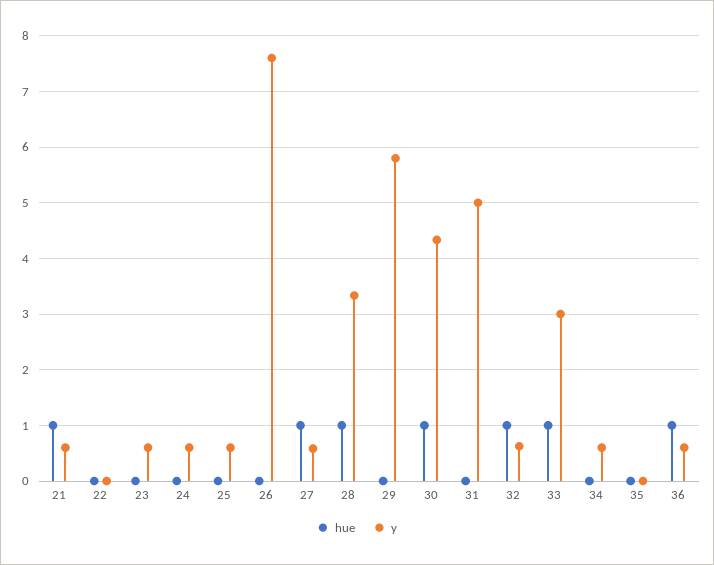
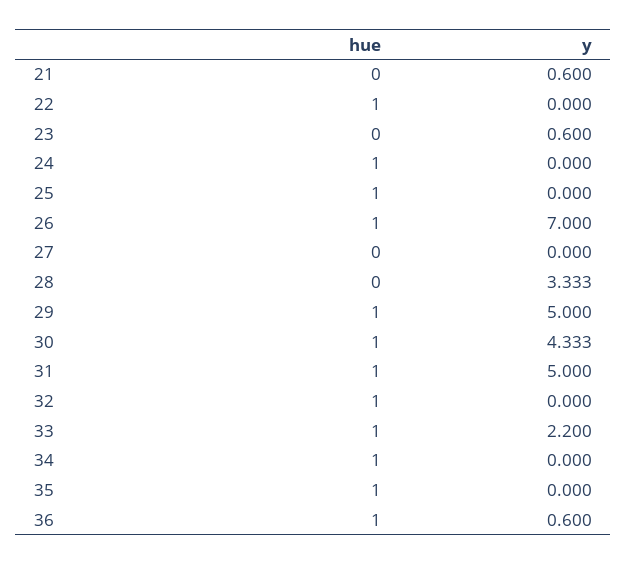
hue, 21: 1 -> 0
hue, 22: 0 -> 1
hue, 24: 0 -> 1
y, 24: 0.6 -> 0
hue, 25: 0 -> 1
y, 25: 0.6 -> 0
hue, 26: 0 -> 1
y, 26: 7.6 -> 7
hue, 27: 1 -> 0
y, 27: 0.6 -> 0
hue, 28: 1 -> 0
hue, 29: 0 -> 1
y, 29: 5.8 -> 5
hue, 31: 0 -> 1
y, 32: 0.6 -> 0
y, 33: 3 -> 2.2
hue, 34: 0 -> 1
y, 34: 0.6 -> 0
hue, 35: 0 -> 1

